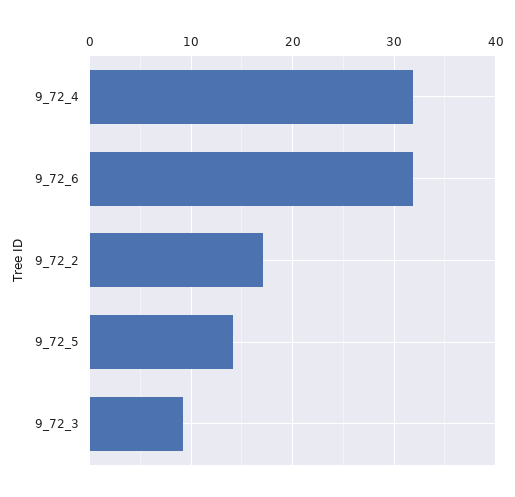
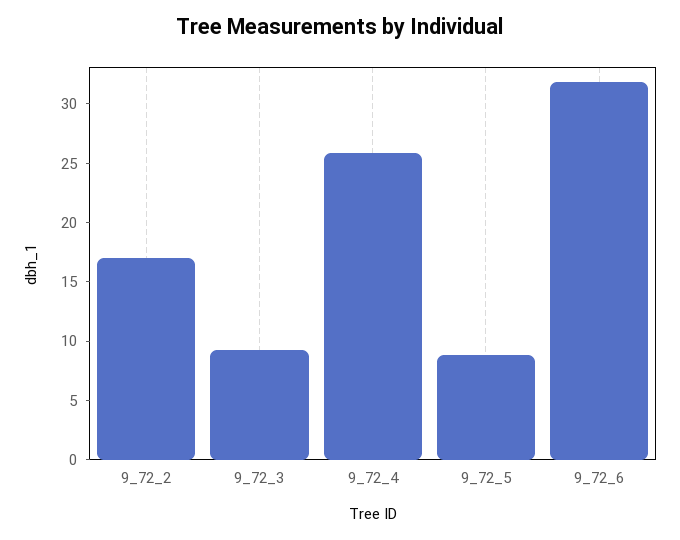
9_72_4: 32 -> 26
9_72_5: 14 -> 9

